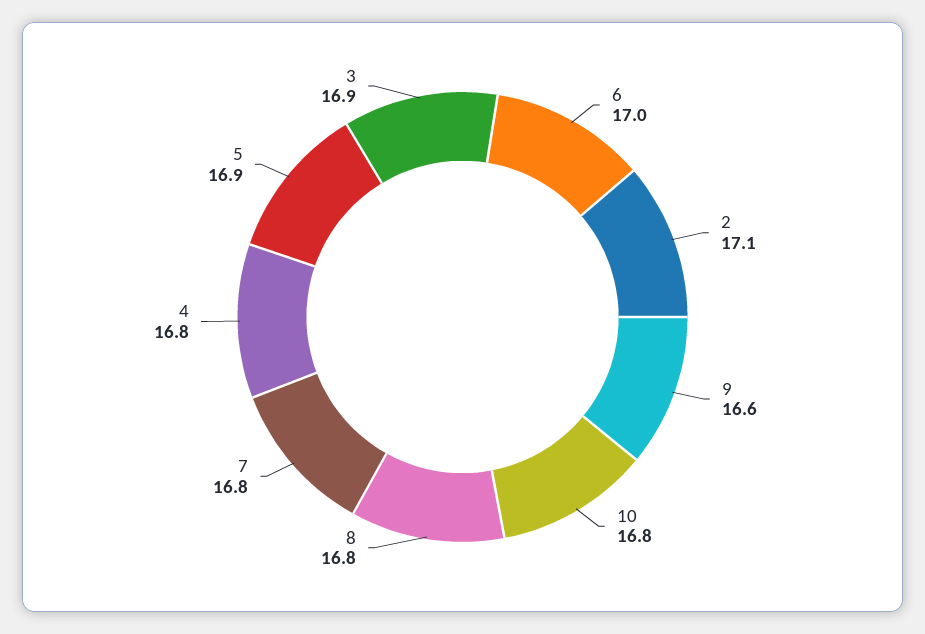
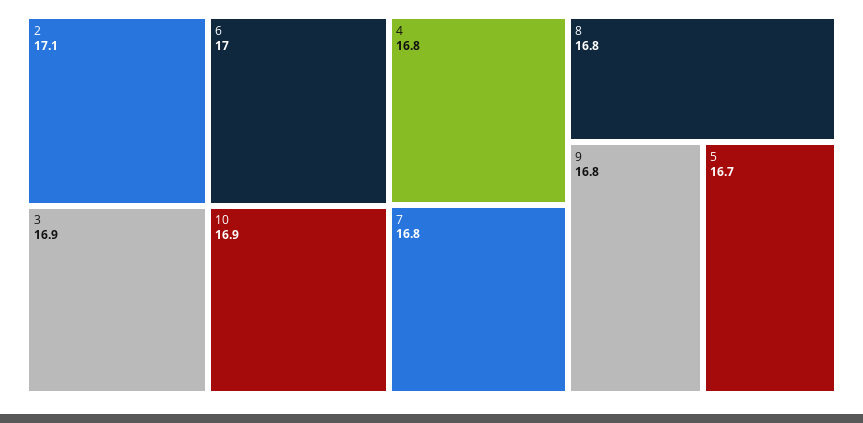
9: 16.6 -> 16.8
10: 16.8 -> 16.9
5: 16.9 -> 16.7

